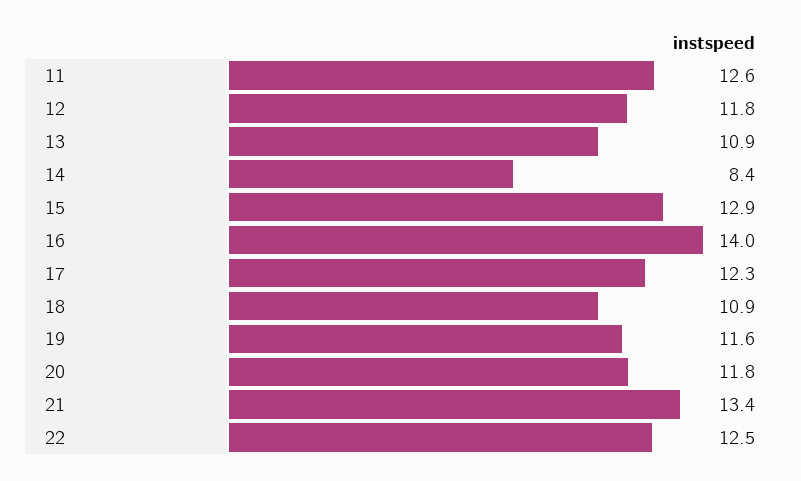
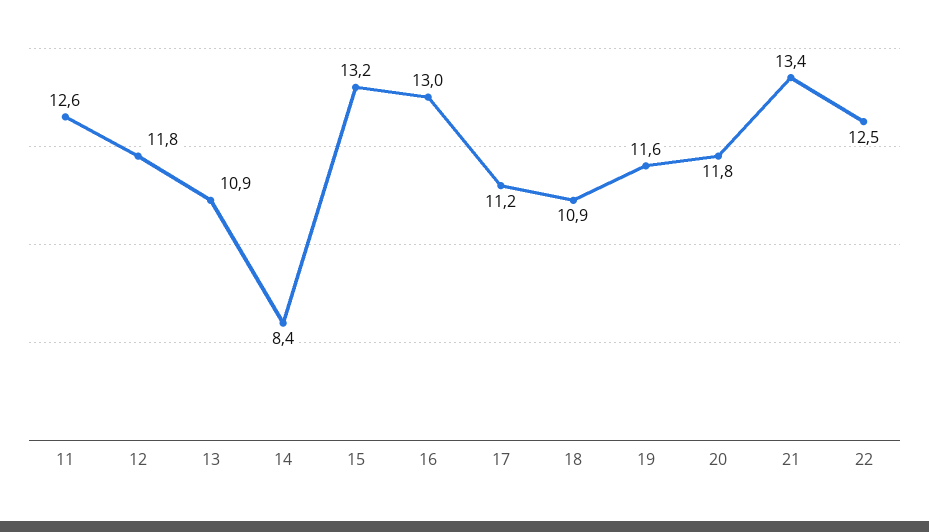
15: 12.9 -> 13.2
16: 14 -> 13
17: 12.3 -> 11.2

